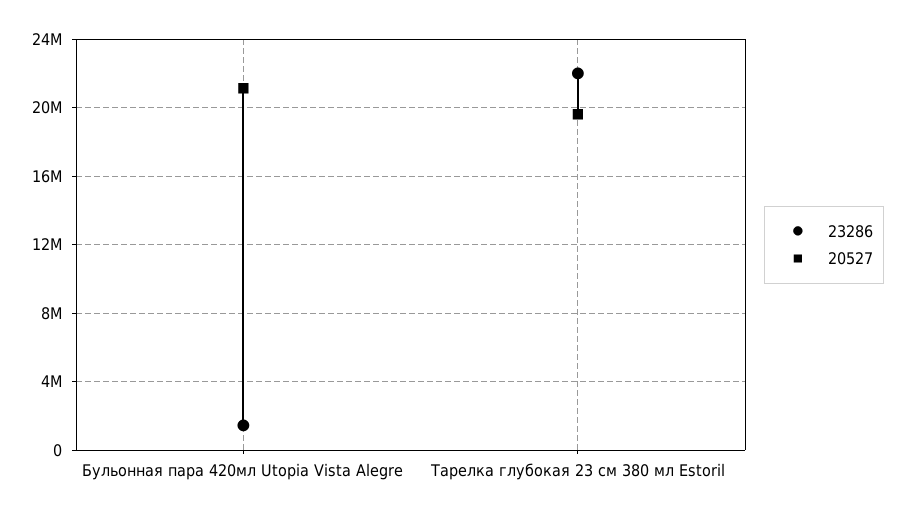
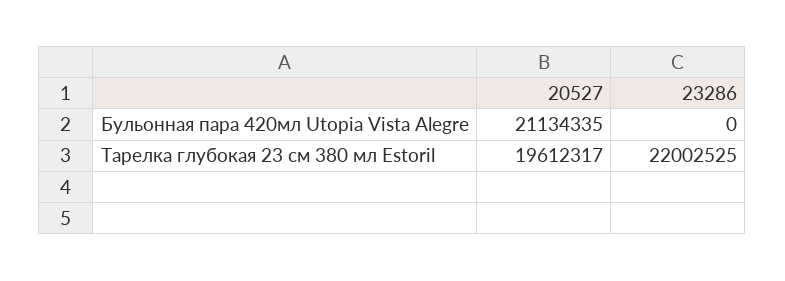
23286, Бульонная пара 420мл Utopia Vista Alegre: 1500000 -> 0

